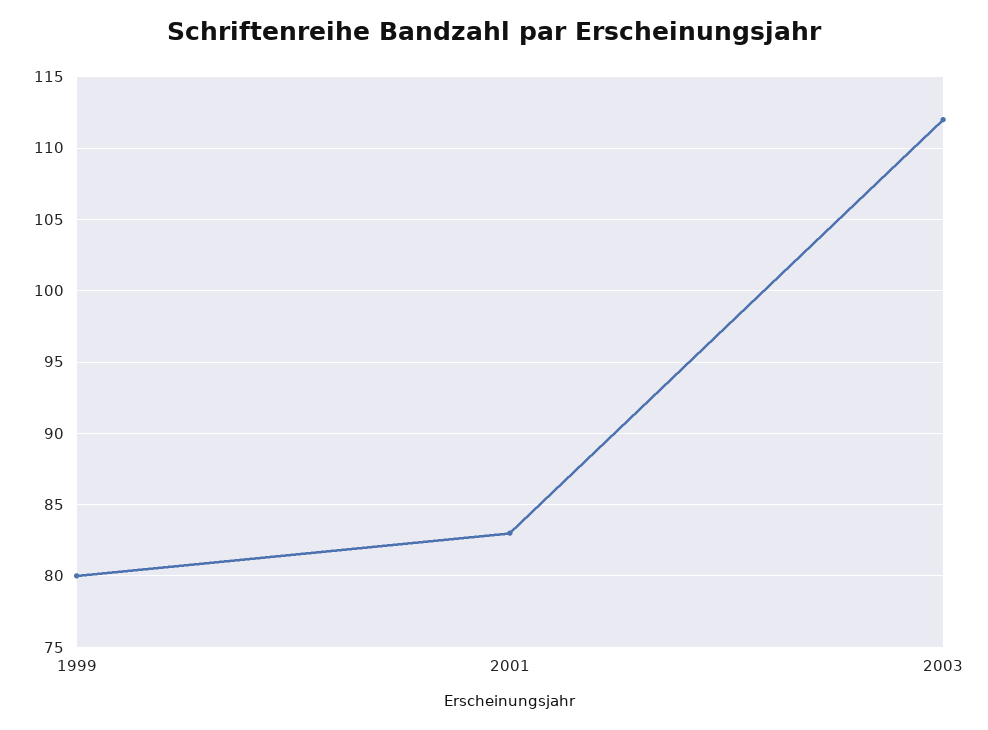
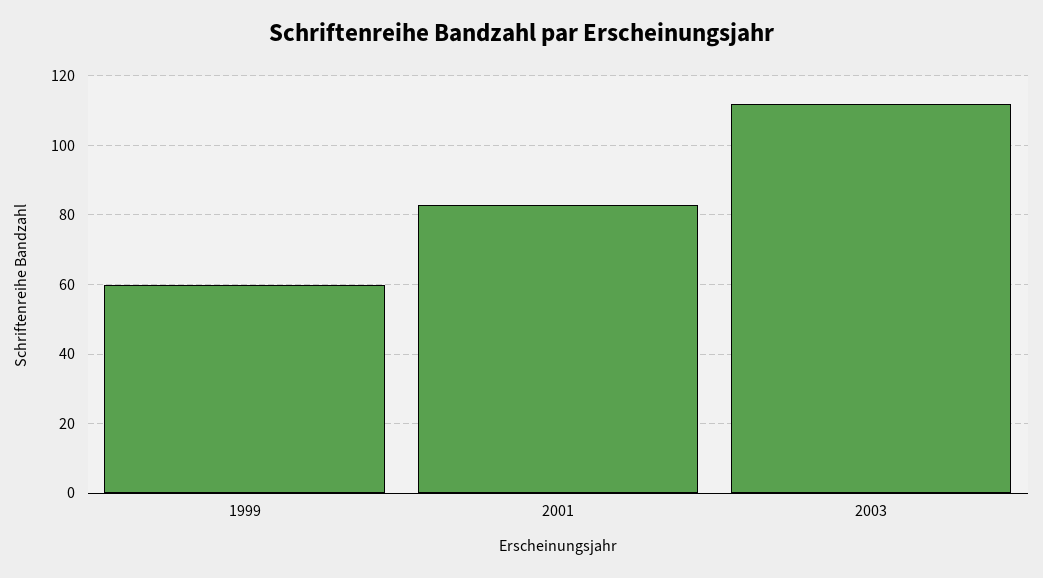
1999: 80 -> 60

